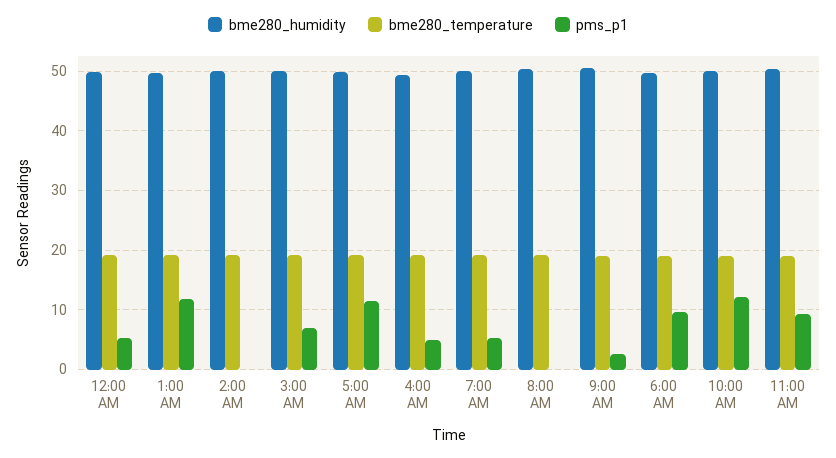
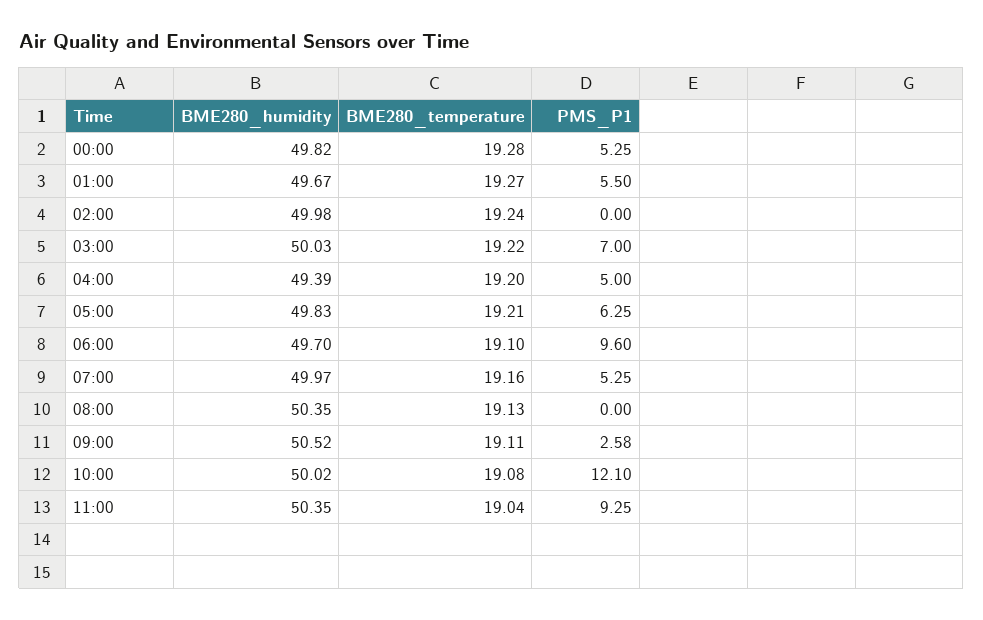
pms_p1, 1:00 AM: 12 -> 5.5
pms_p1, 5:00 AM: 12 -> 6.25

